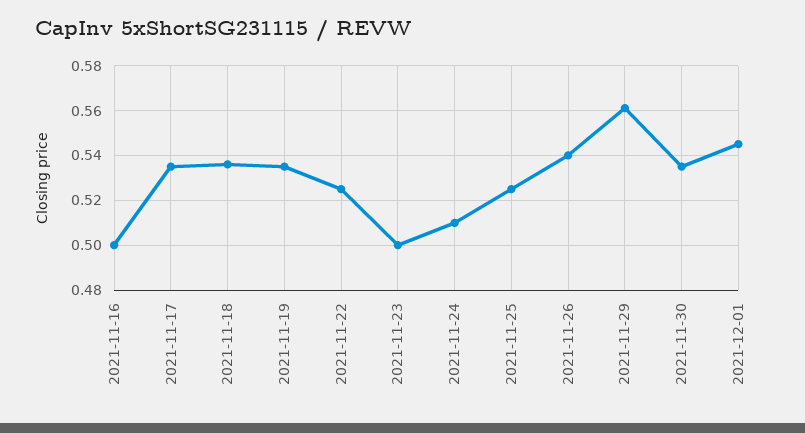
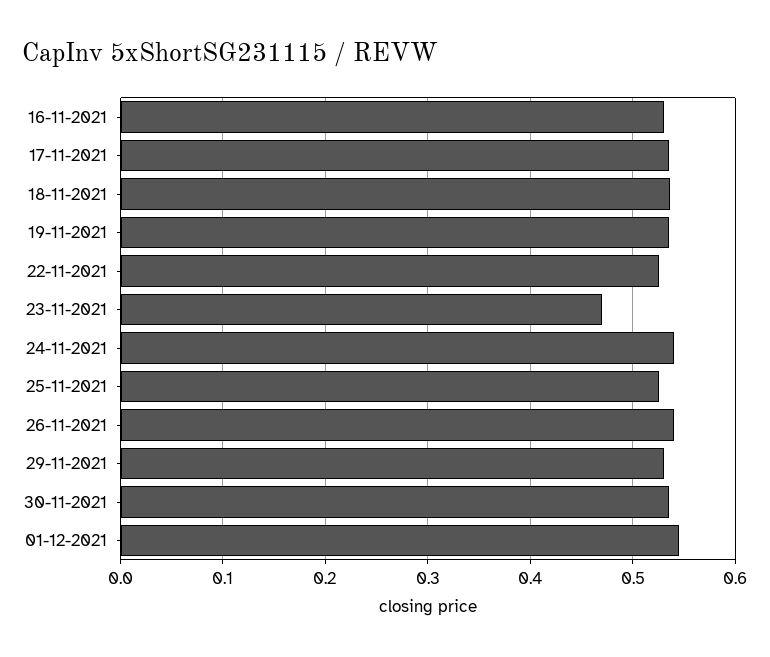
2021-11-16: 0.5 -> 0.53
2021-11-23: 0.5 -> 0.47
2021-11-24: 0.51 -> 0.54
2021-11-29: 0.56 -> 0.53

